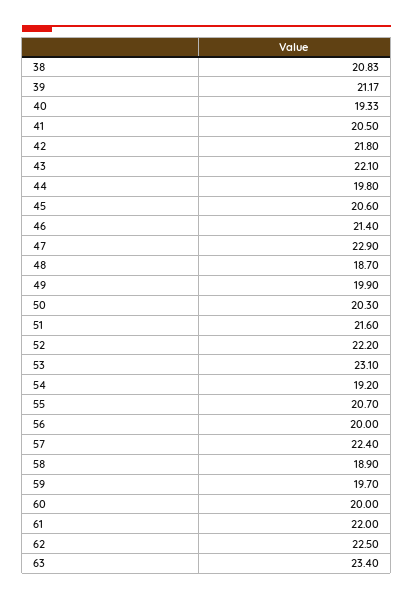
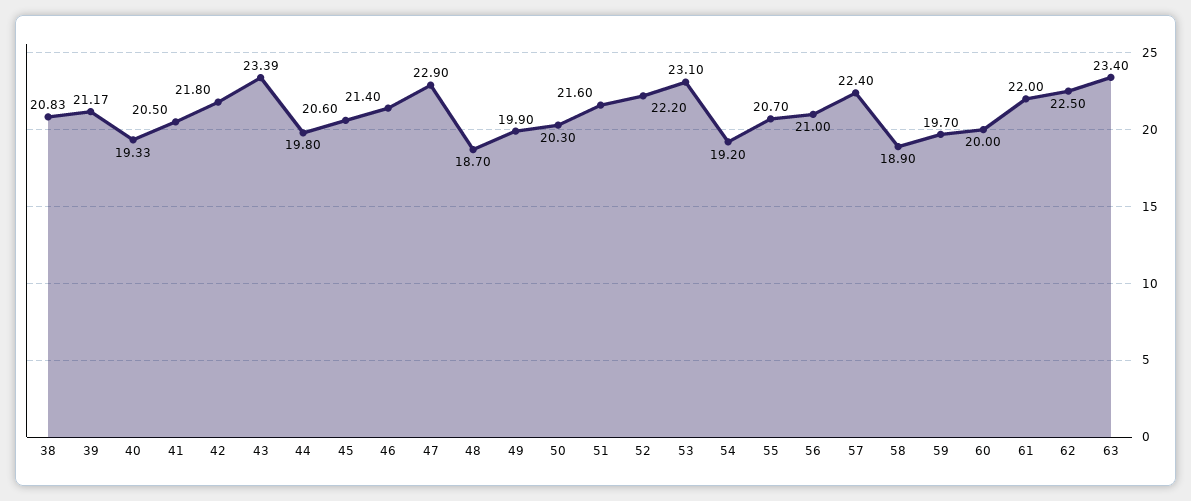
43: 22.1 -> 23.39
56: 20 -> 21

